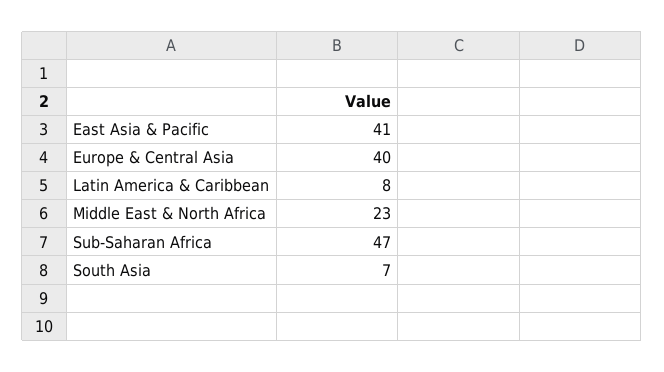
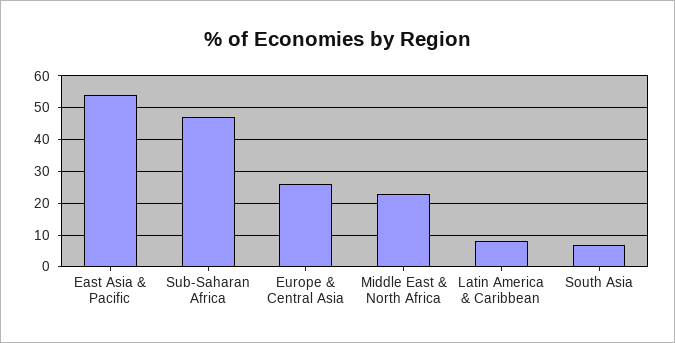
East Asia & Pacific: 41 -> 55
Europe & Central Asia: 40 -> 25

